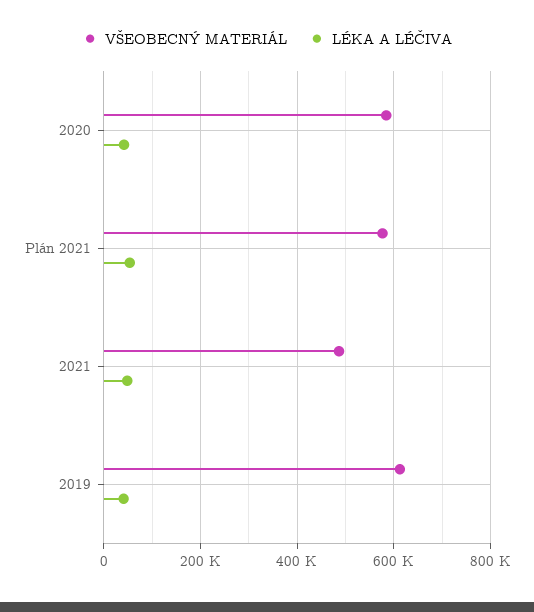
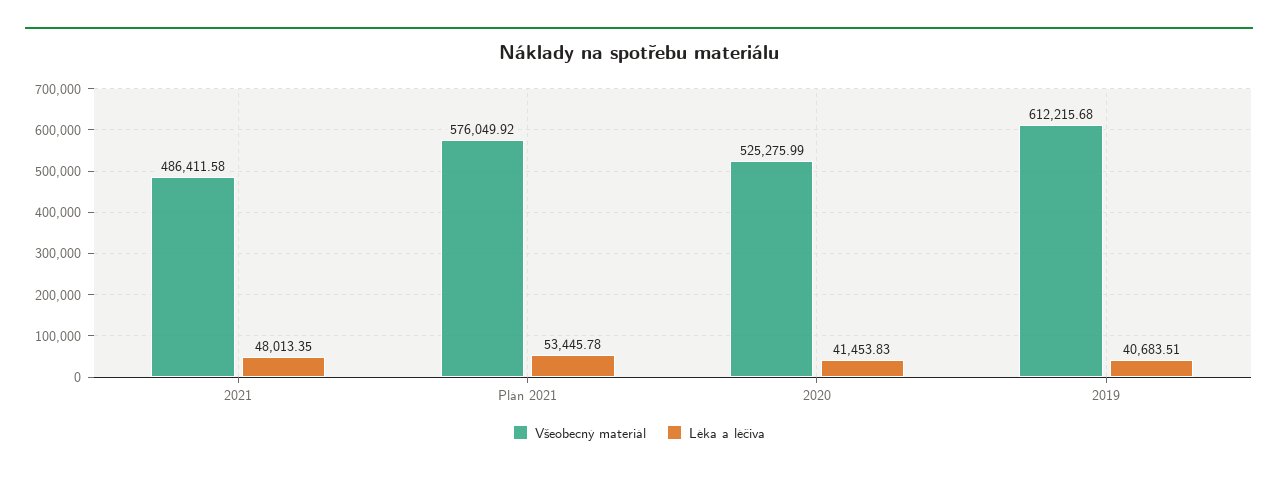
VŠEOBECNÝ MATERIÁL, 2020: 580000 -> 525275.99

